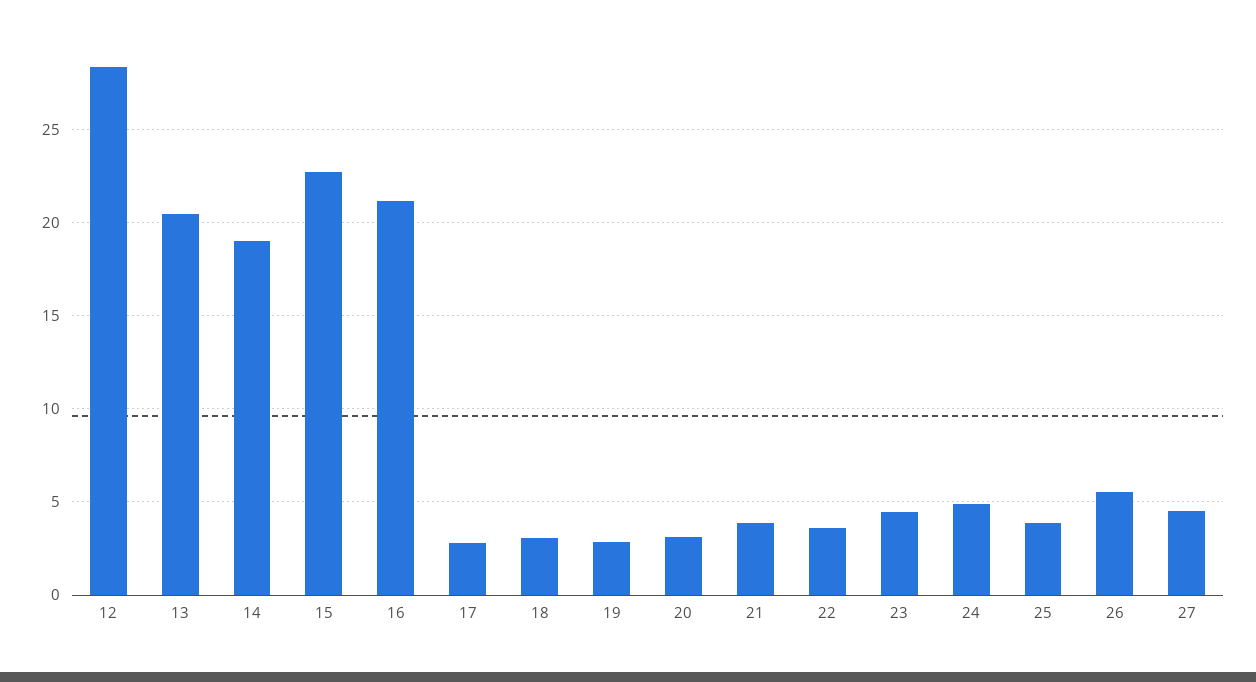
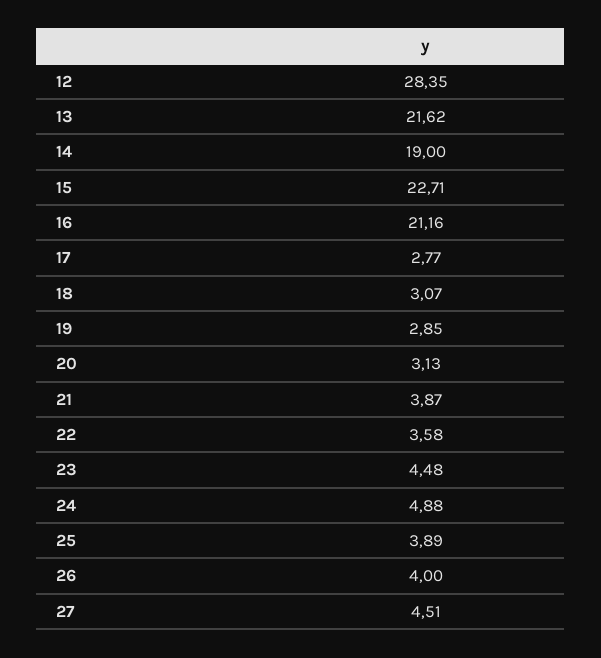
13: 20.5 -> 21.62
26: 5.5 -> 4

